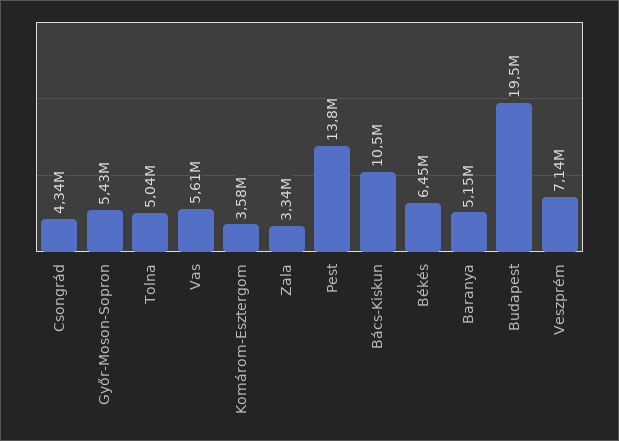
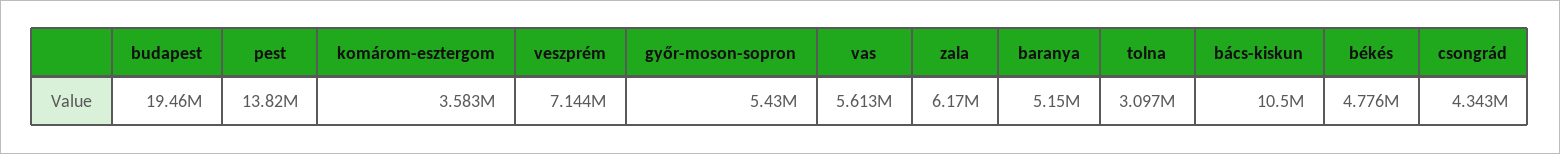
Tolna: 5040000 -> 3097000
Zala: 3340000 -> 6170000
Békés: 6450000 -> 4776000

